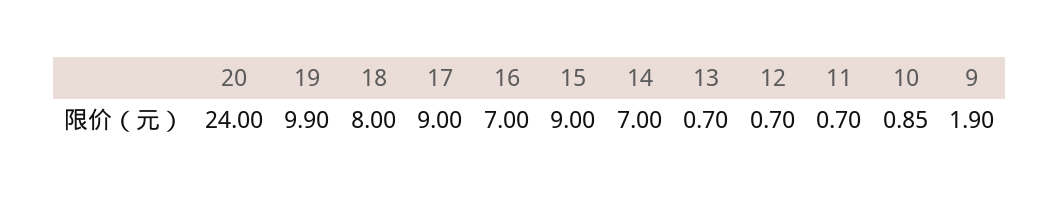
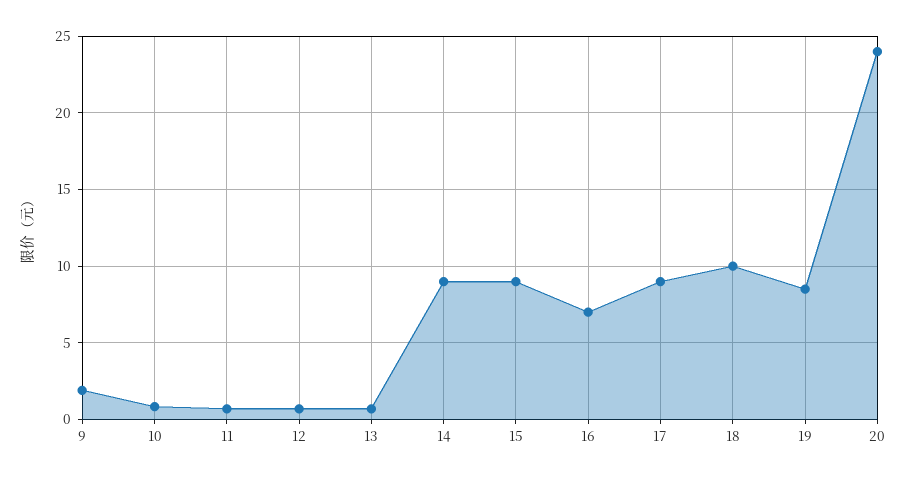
19: 9.9 -> 8.5
18: 8 -> 10
14: 7 -> 9

